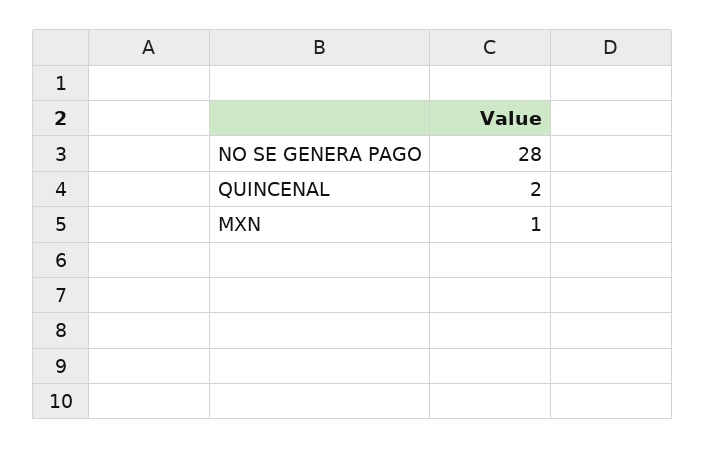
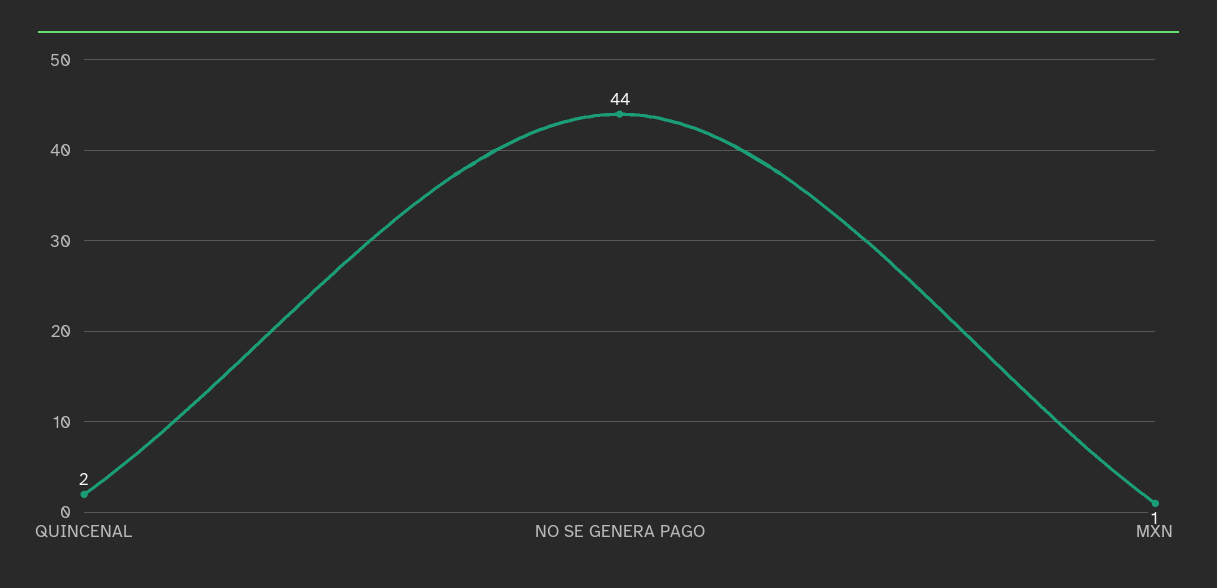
NO SE GENERA PAGO: 28 -> 44

